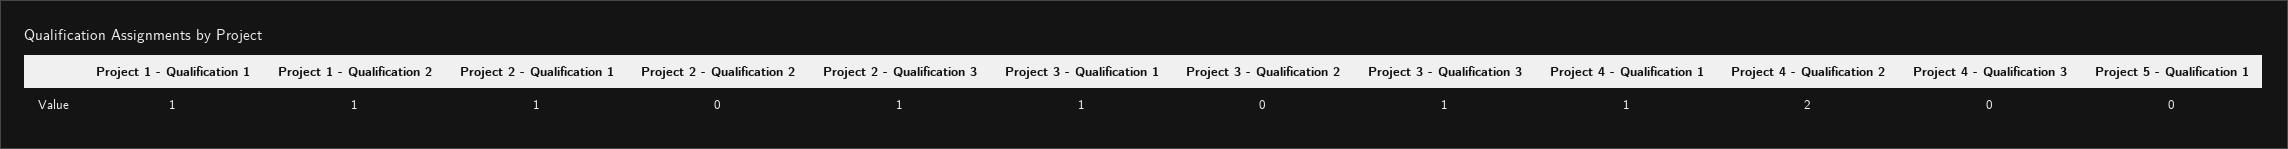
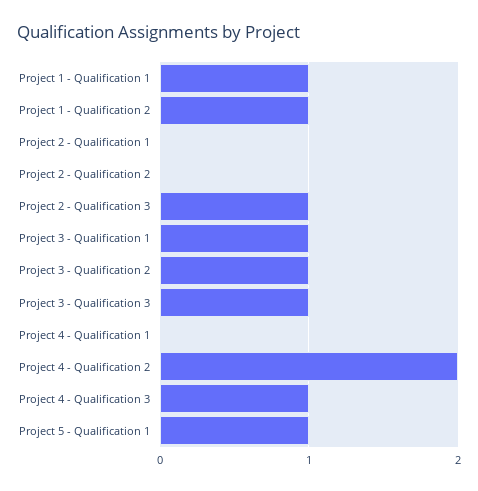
Project 2 - Qualification 1: 1 -> 0
Project 3 - Qualification 2: 0 -> 1
Project 4 - Qualification 1: 1 -> 0
Project 4 - Qualification 3: 0 -> 1
Project 5 - Qualification 1: 0 -> 1

